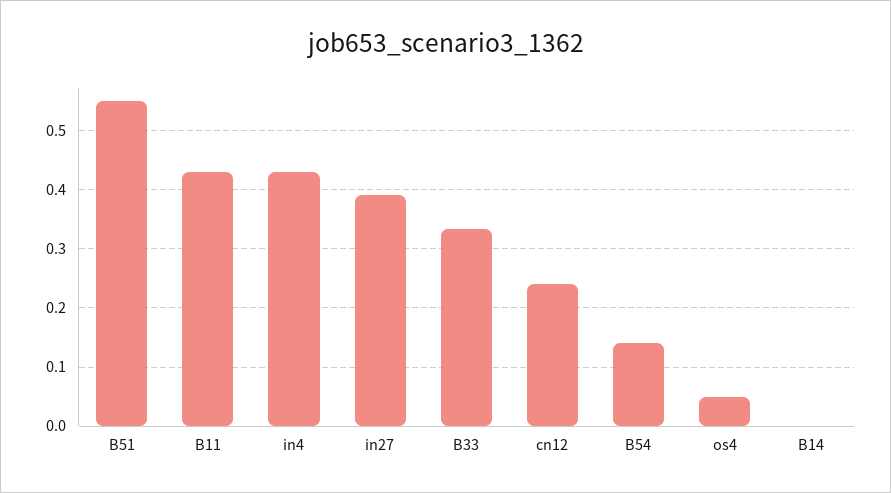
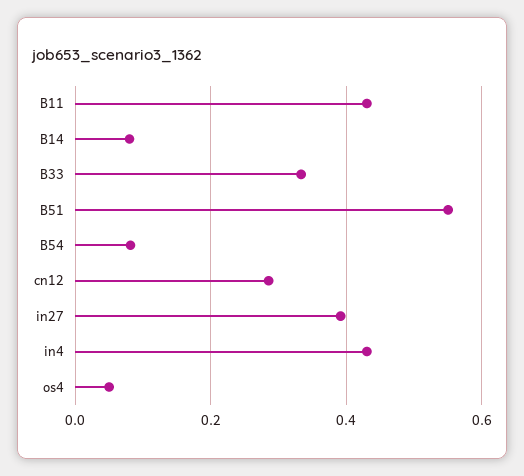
cn12: 0.24 -> 0.28
B54: 0.14 -> 0.08
B14: 0 -> 0.08

